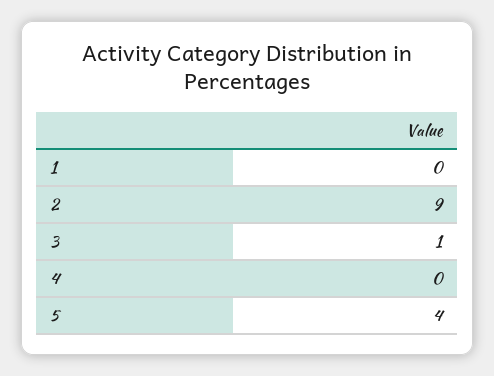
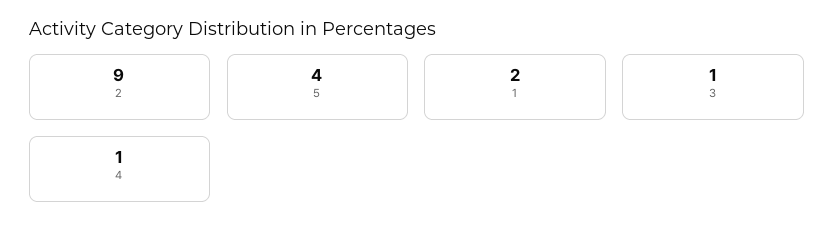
1: 0 -> 2
4: 0 -> 1

